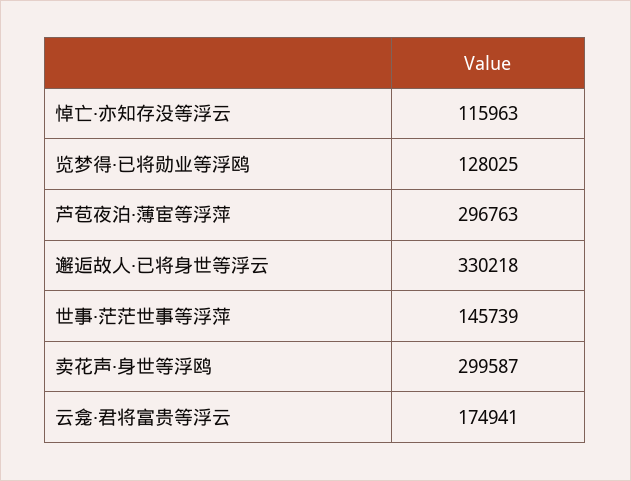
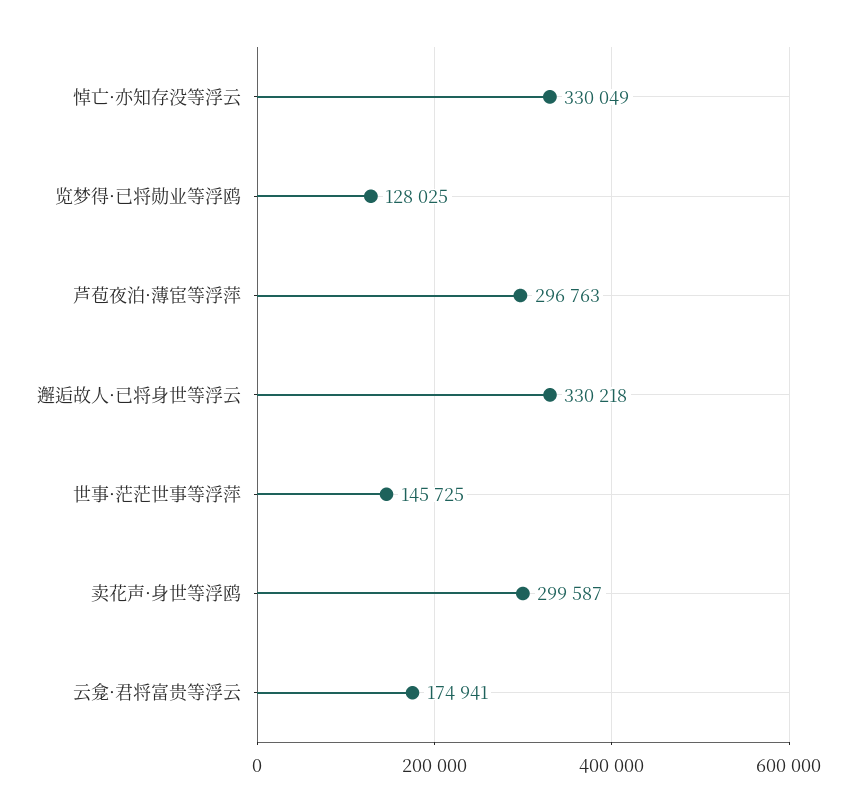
悼亡·亦知存没等浮云: 115963 -> 330049
世事·茫茫世事等浮萍: 145739 -> 145725

